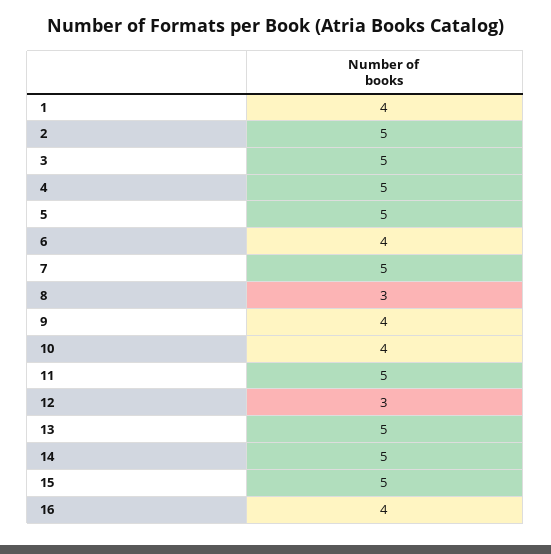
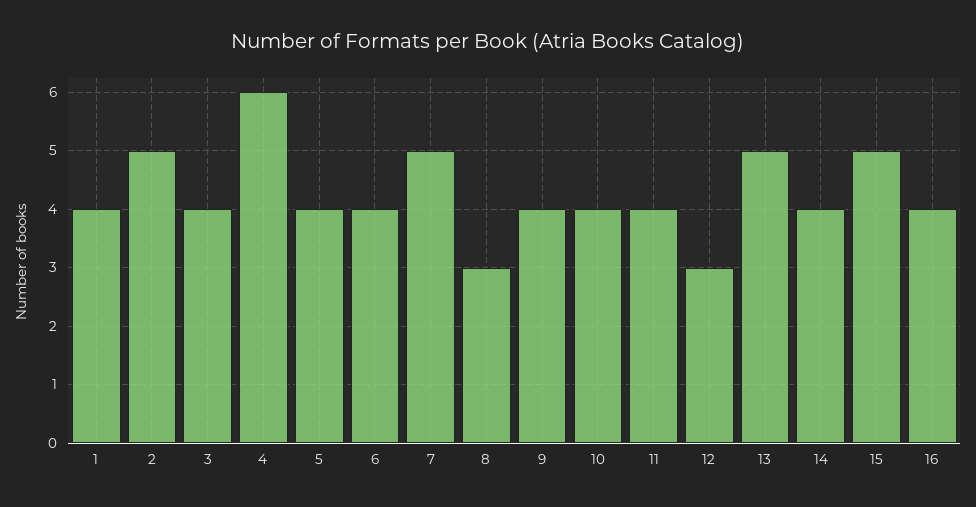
3: 5 -> 4
4: 5 -> 6
5: 5 -> 4
11: 5 -> 4
14: 5 -> 4

